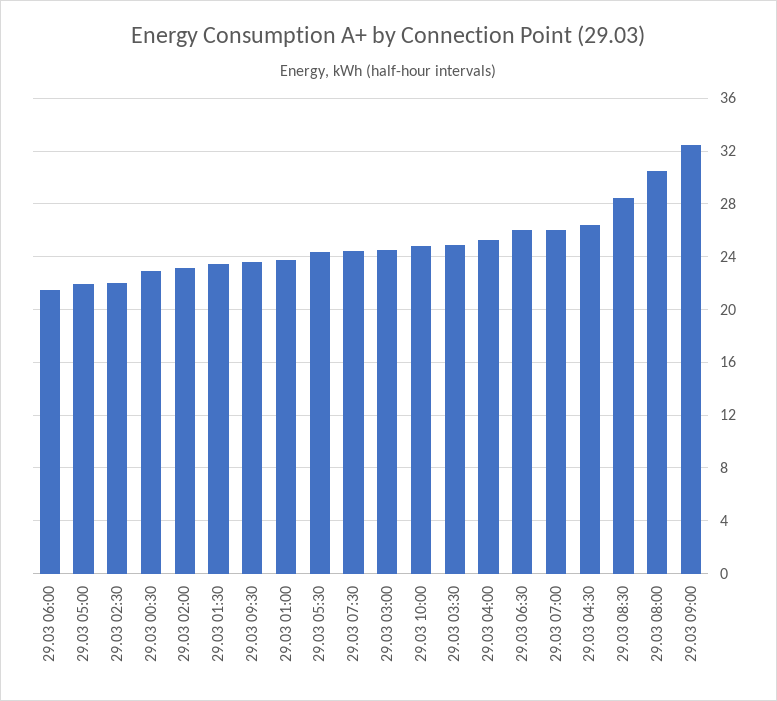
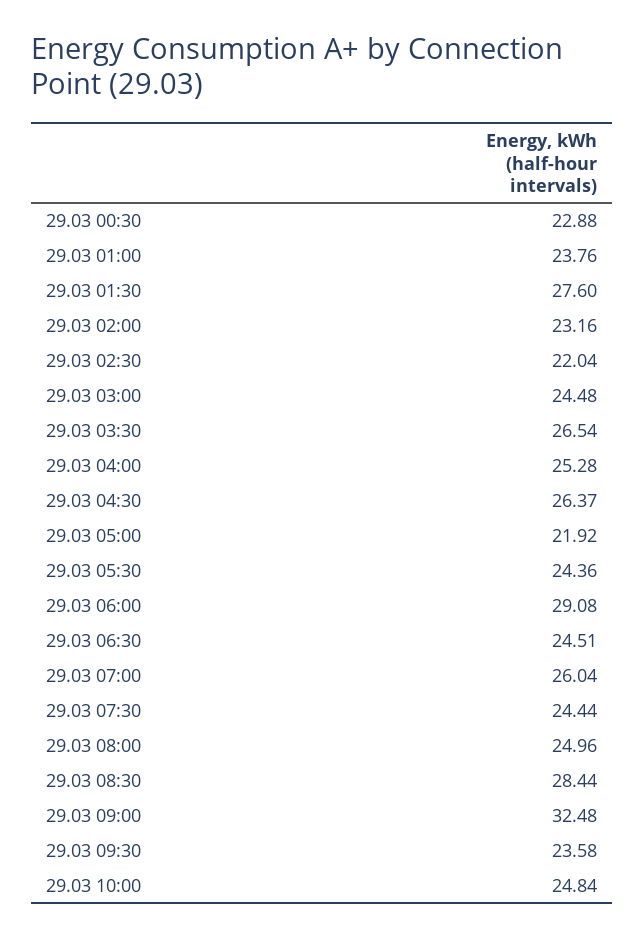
29.03 06:00: 21.5 -> 29.08
29.03 01:30: 23.5 -> 27.6
29.03 03:30: 25 -> 26.54
29.03 06:30: 26 -> 24.51
29.03 08:00: 30.5 -> 24.96

